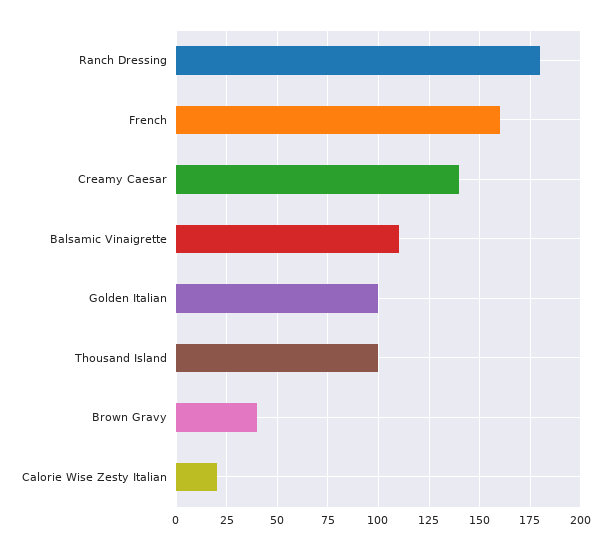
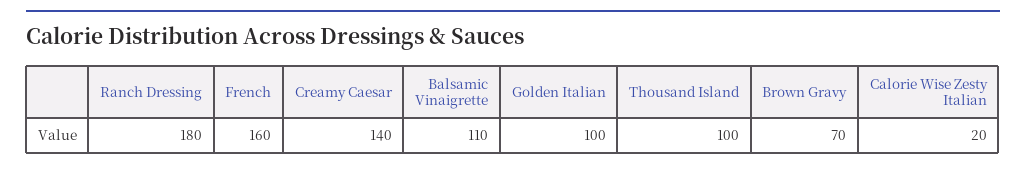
Brown Gravy: 40 -> 70

